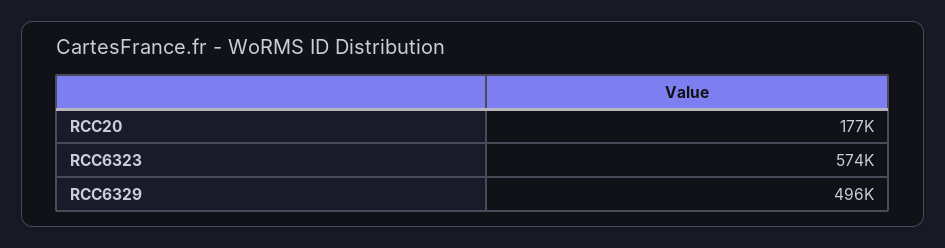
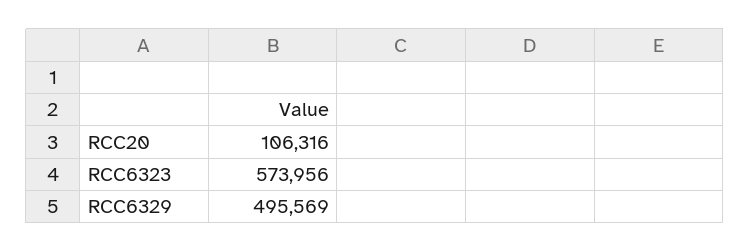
RCC20: 177000 -> 106316

